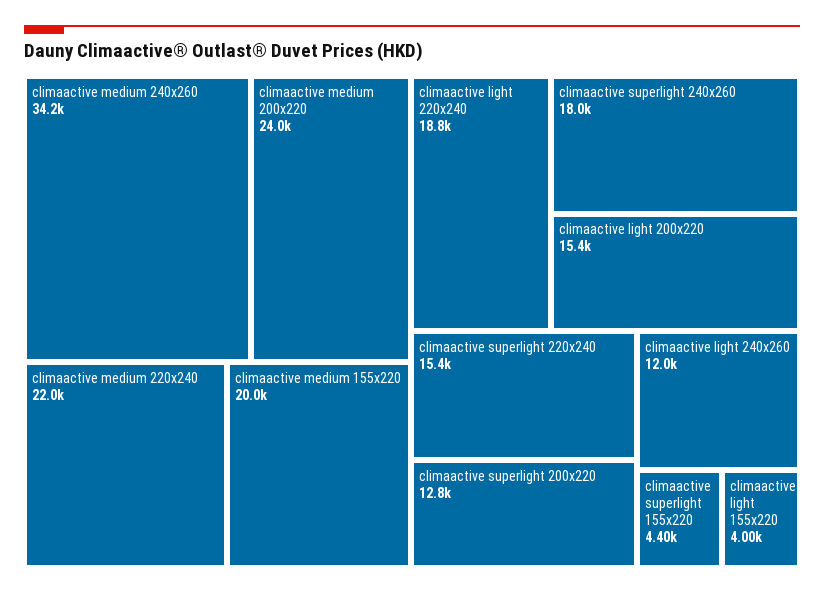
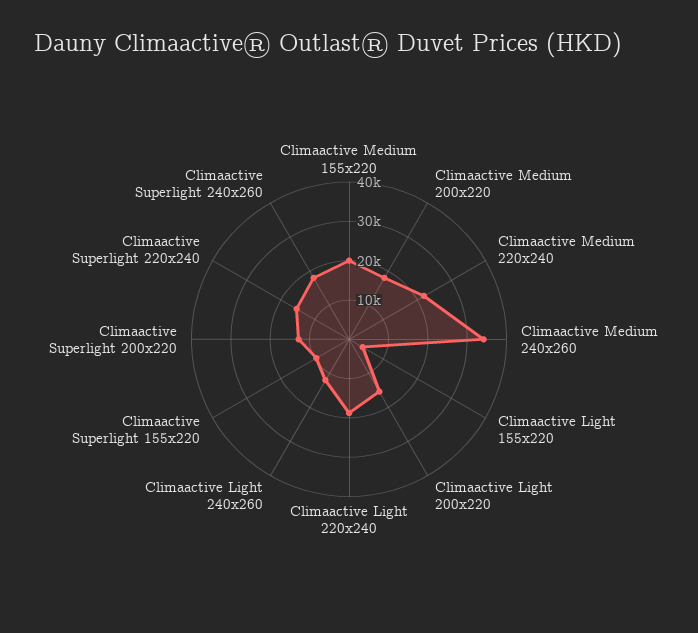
climaactive medium 200x220: 24000 -> 17500
climaactive superlight 155x220: 4400 -> 10000

